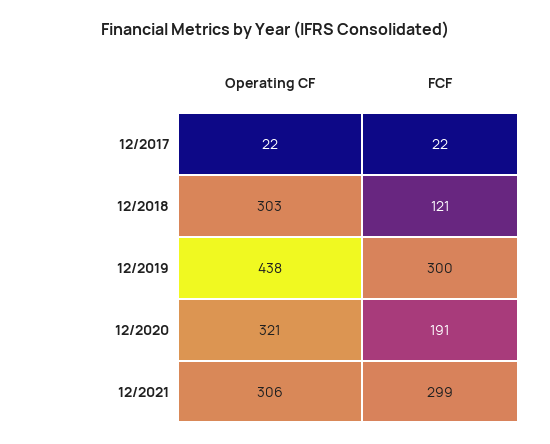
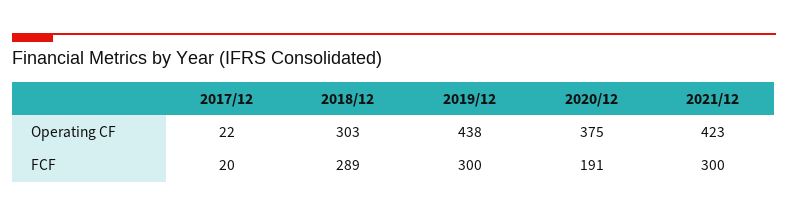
FCF, 12/2017: 22 -> 20
FCF, 12/2018: 121 -> 289
Operating CF, 12/2020: 321 -> 375
Operating CF, 12/2021: 306 -> 423
FCF, 12/2021: 299 -> 300

